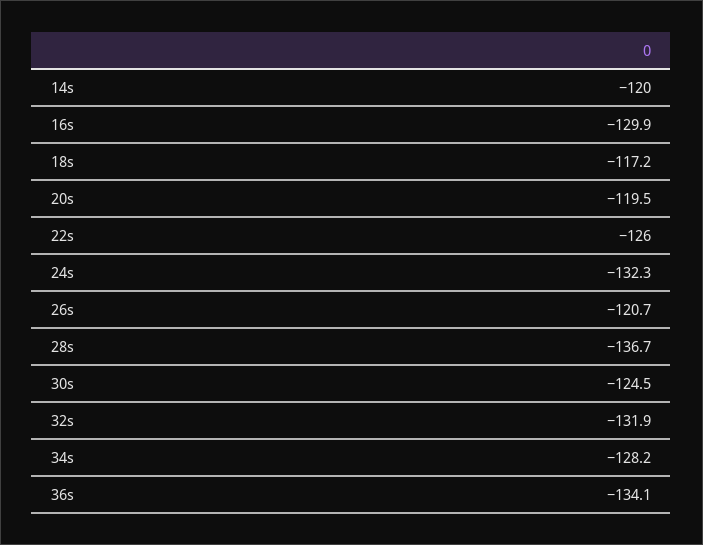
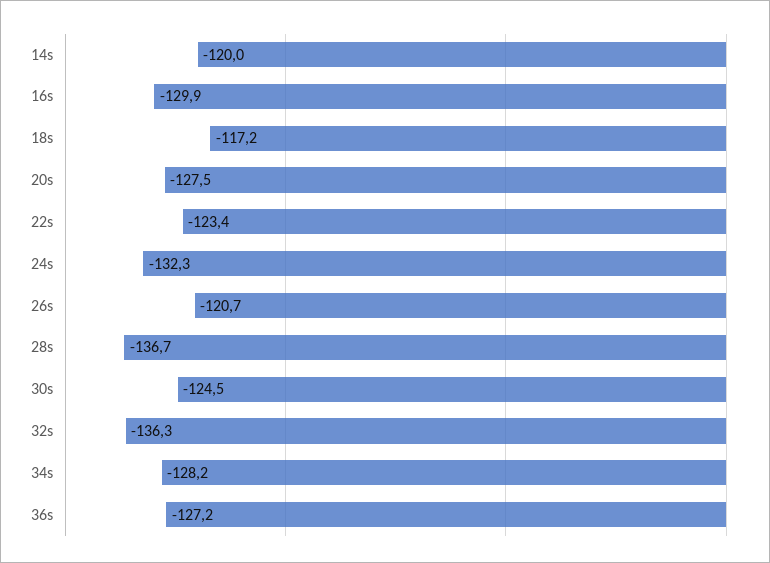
20s: -119.5 -> -127.5
22s: -126 -> -123.4
32s: -131.9 -> -136.3
36s: -134.1 -> -127.2

